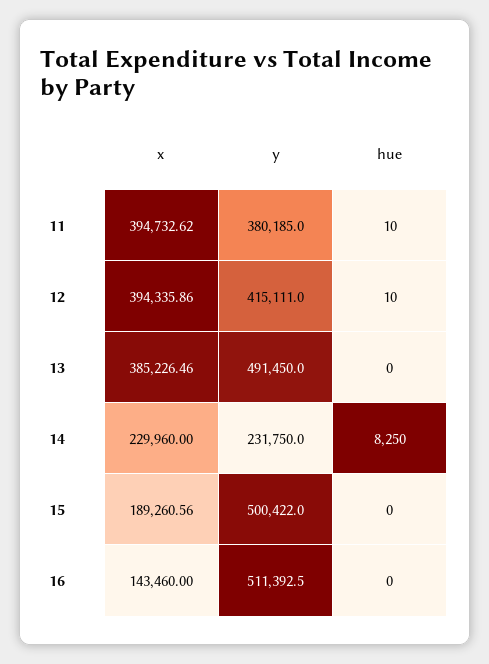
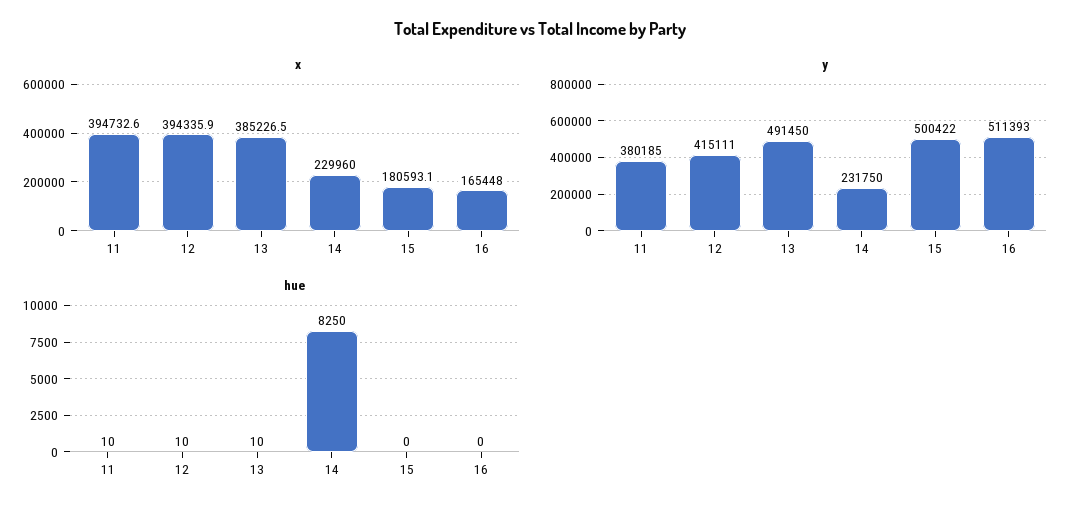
hue, 13: 0 -> 10
x, 15: 189260.56 -> 180593.1
x, 16: 143460 -> 165448

